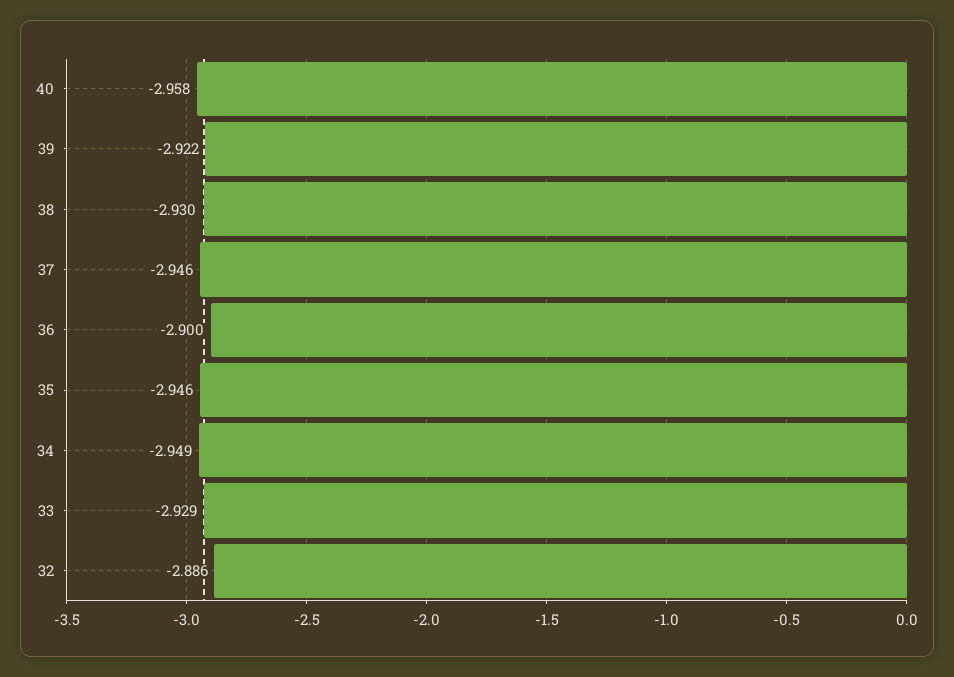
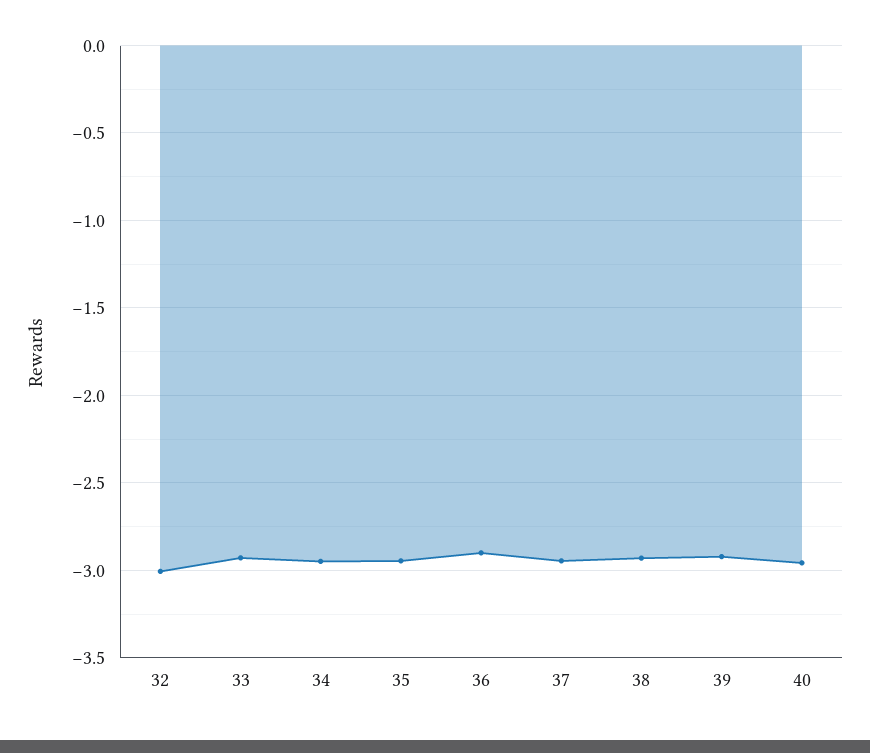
32: -2.886 -> -3

